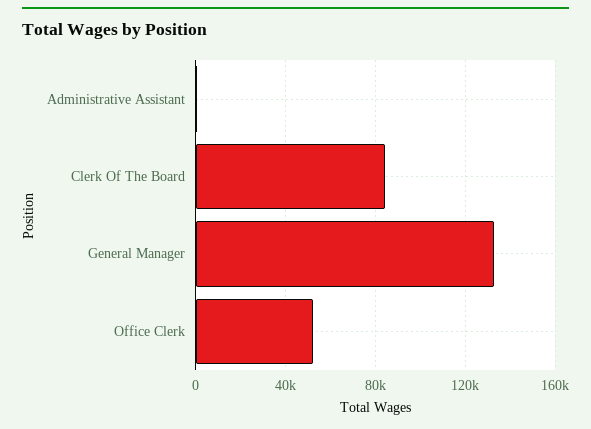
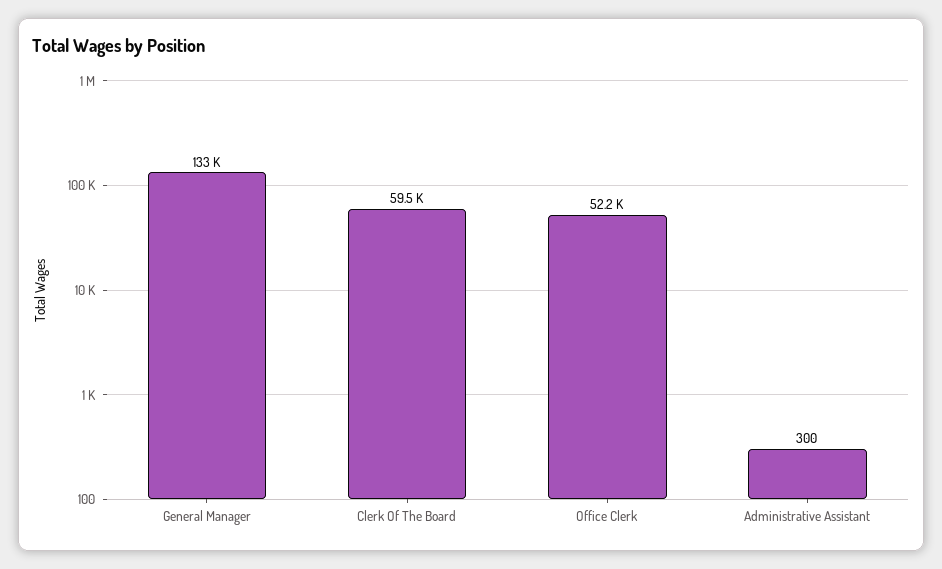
Clerk Of The Board: 85000 -> 59500

